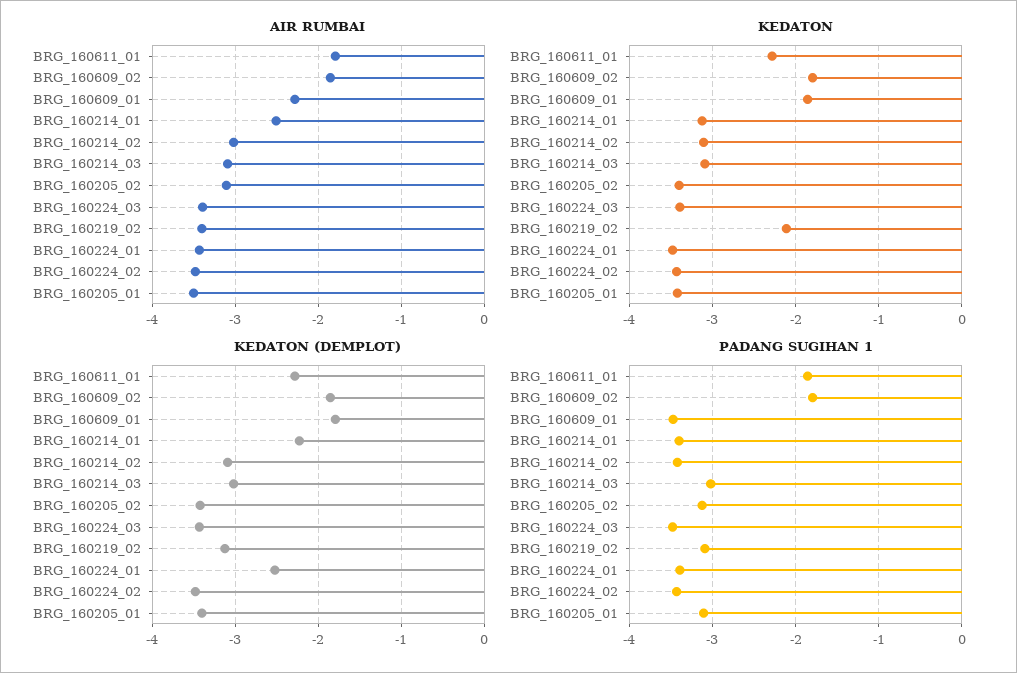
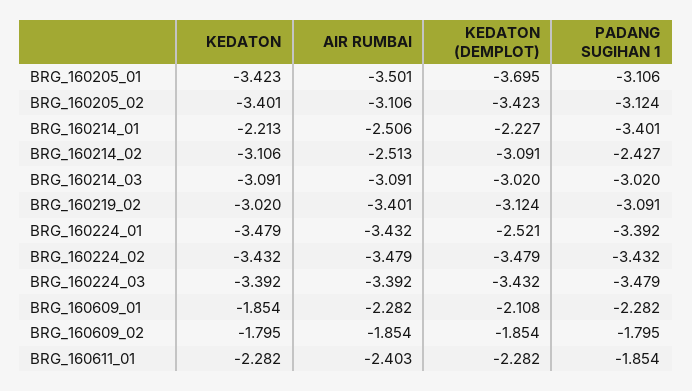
AIR RUMBAI, BRG_160611_01: -1.8 -> -2.403
AIR RUMBAI, BRG_160214_02: -3 -> -2.513
KEDATON, BRG_160214_01: -3.1 -> -2.213
KEDATON, BRG_160219_02: -2.1 -> -3.02
KEDATON (DEMPLOT), BRG_160609_01: -1.8 -> -2.108
KEDATON (DEMPLOT), BRG_160205_01: -3.4 -> -3.695
PADANG SUGIHAN 1, BRG_160609_01: -3.5 -> -2.282
PADANG SUGIHAN 1, BRG_160214_02: -3.4 -> -2.427

